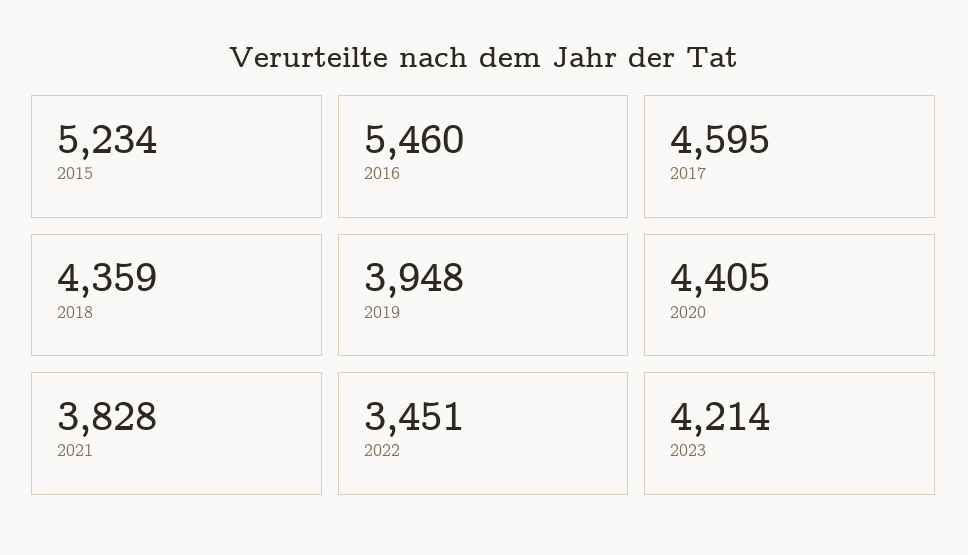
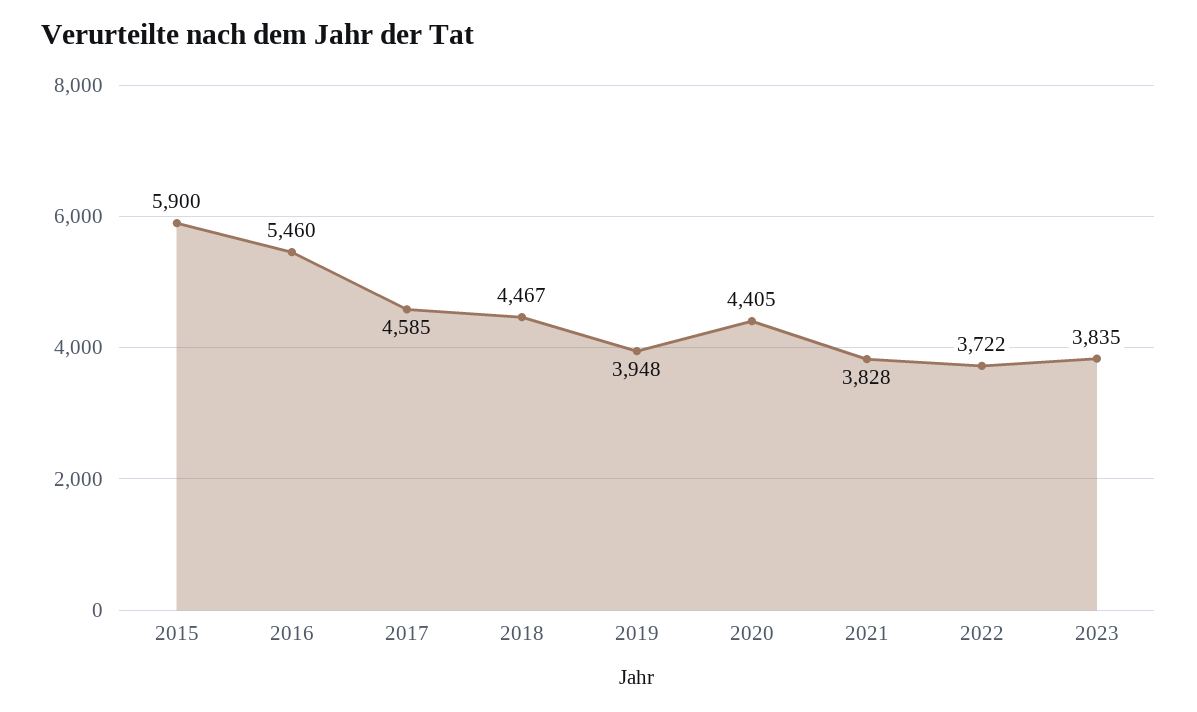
2015: 5234 -> 5900
2017: 4595 -> 4585
2018: 4359 -> 4467
2022: 3451 -> 3722
2023: 4214 -> 3835

